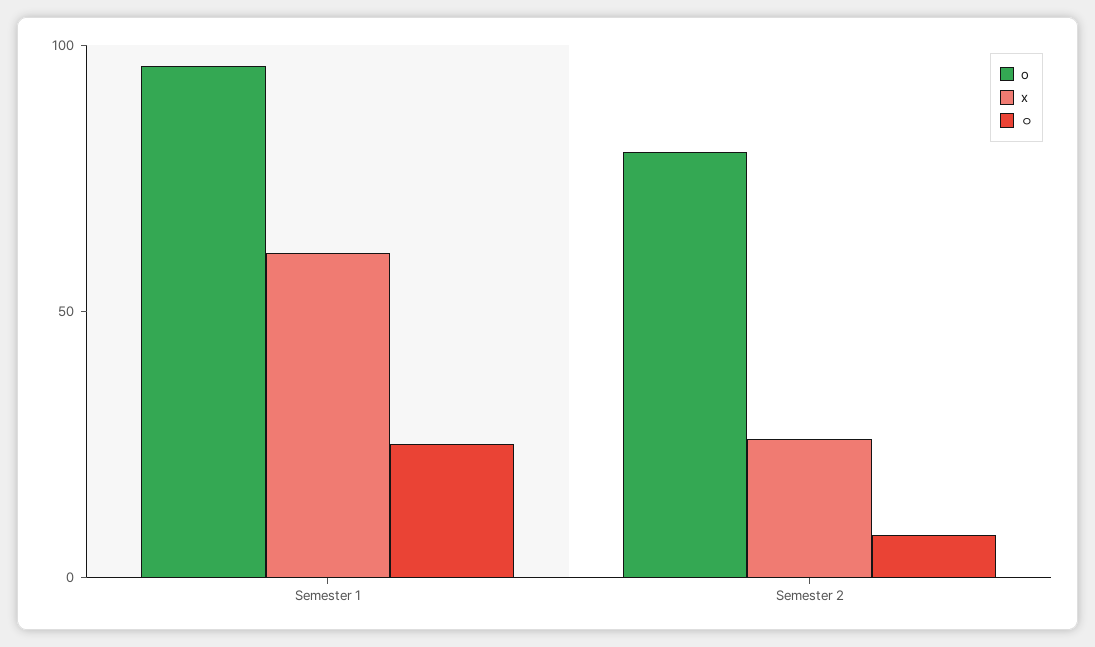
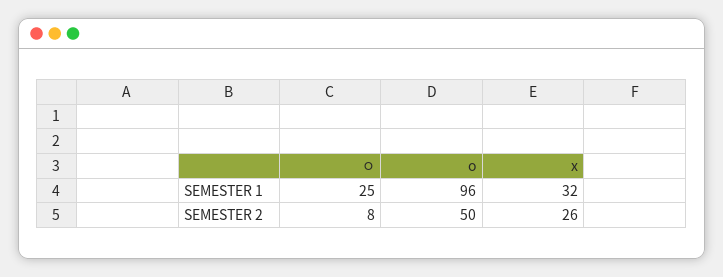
x, Semester 1: 60 -> 32
o, Semester 2: 80 -> 50

